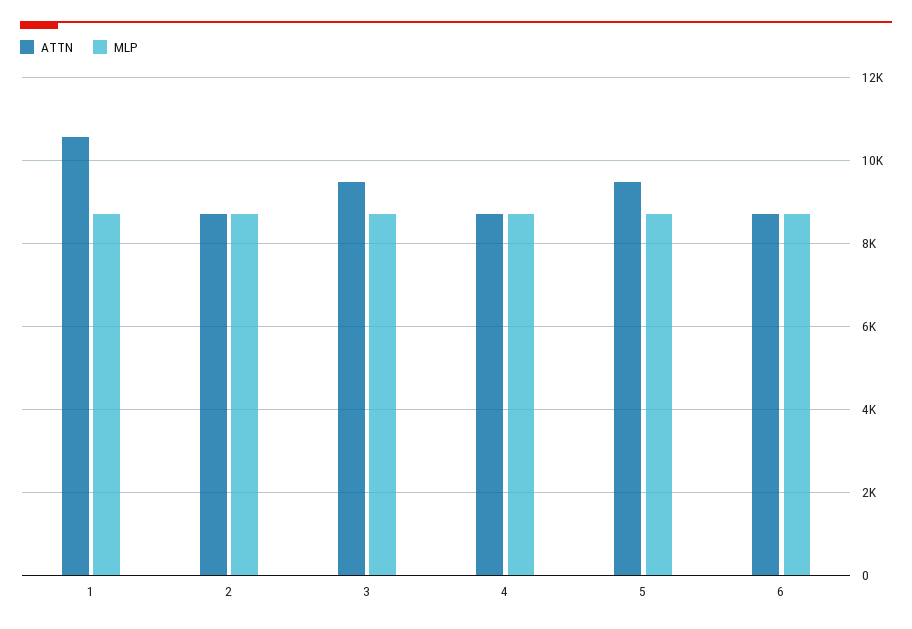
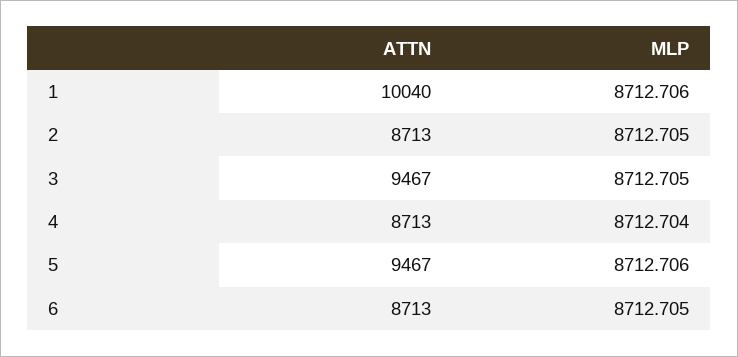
ATTN, 1: 10600 -> 10040

